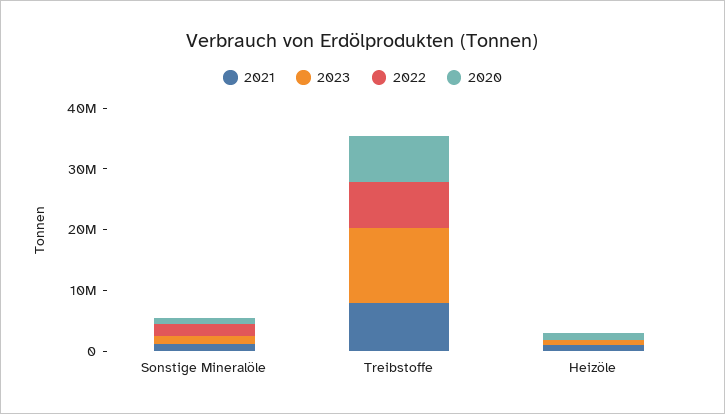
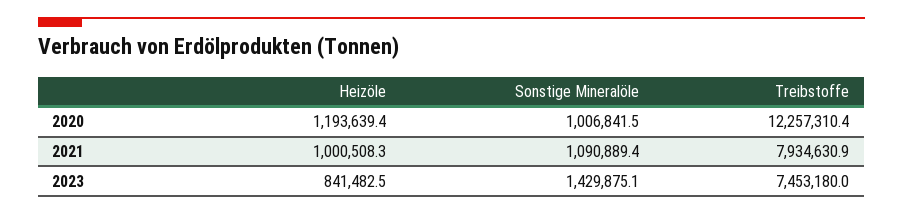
2022, Sonstige Mineralöle: 2000000 -> none
2023, Treibstoffe: 12000000 -> 7453180
2022, Treibstoffe: 8000000 -> none
2020, Treibstoffe: 8000000 -> 12257310.4
2022, Heizöle: 0 -> none

